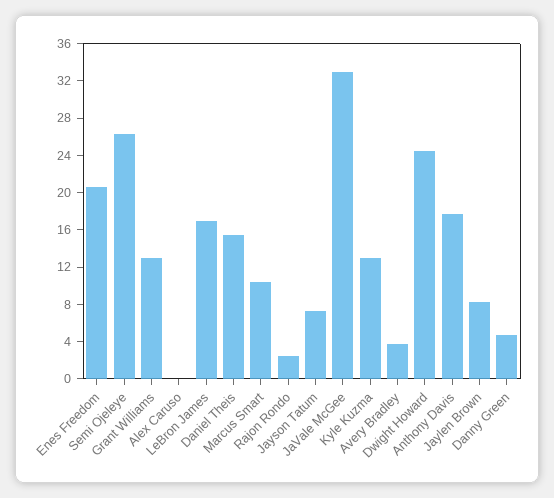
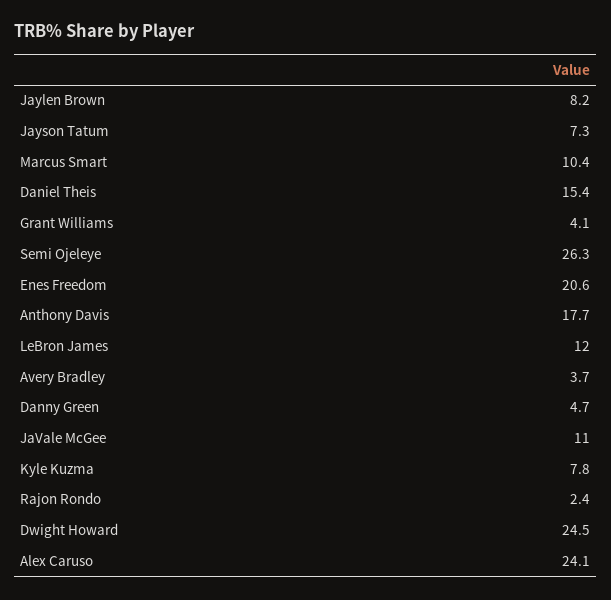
Grant Williams: 13 -> 4.1
Alex Caruso: 0 -> 24.1
LeBron James: 17 -> 12
JaVale McGee: 33 -> 11
Kyle Kuzma: 13 -> 7.8

